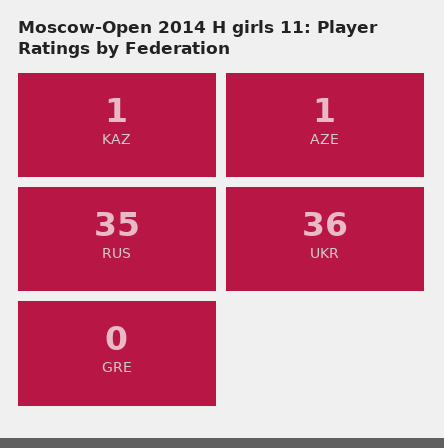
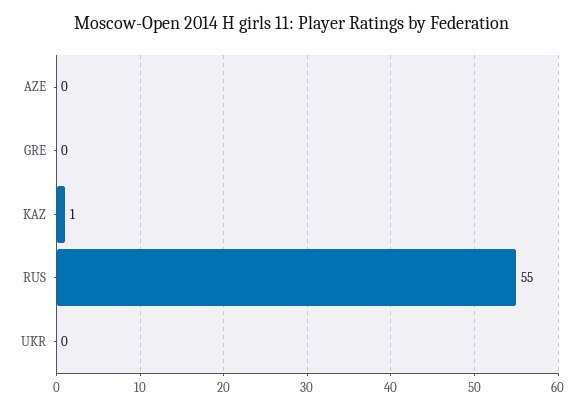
AZE: 1 -> 0
RUS: 35 -> 55
UKR: 36 -> 0

